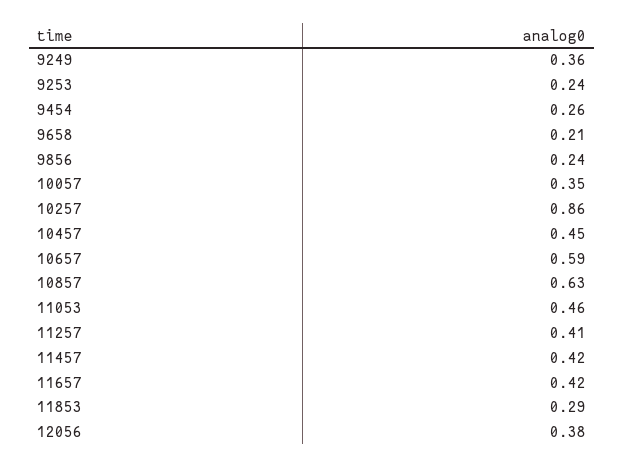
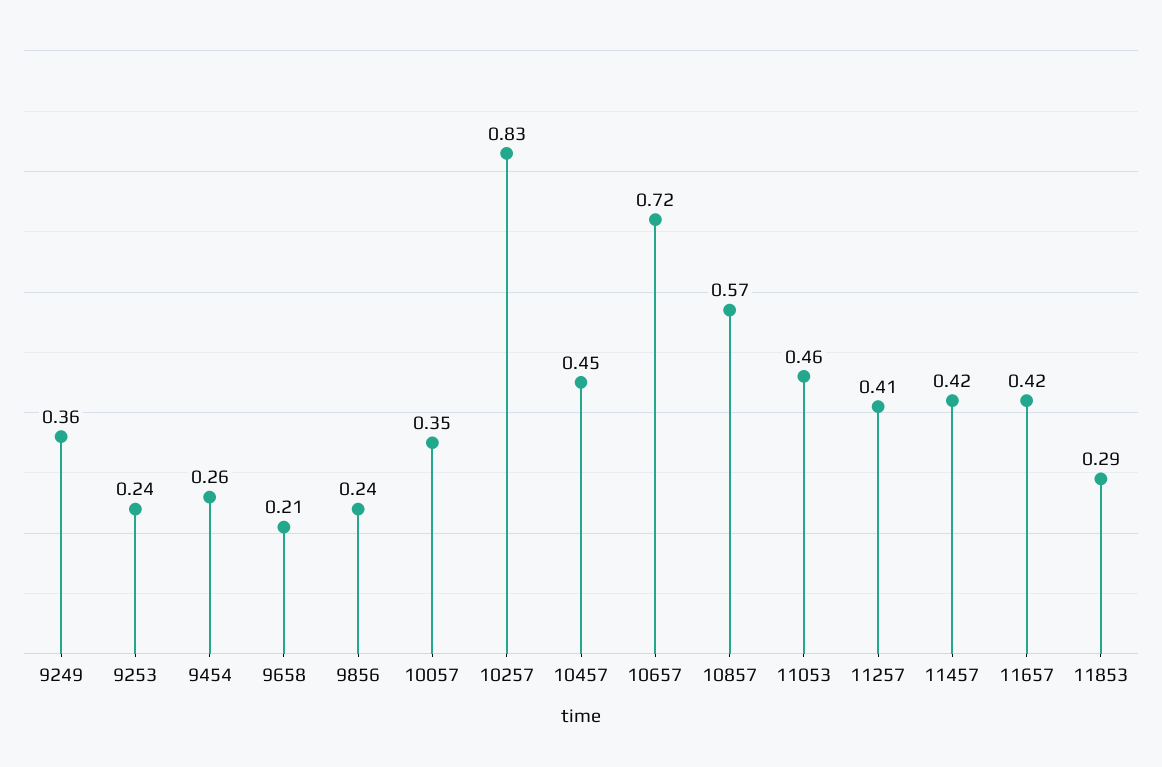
10257: 0.86 -> 0.83
10657: 0.59 -> 0.72
10857: 0.63 -> 0.57
12056: 0.38 -> none

